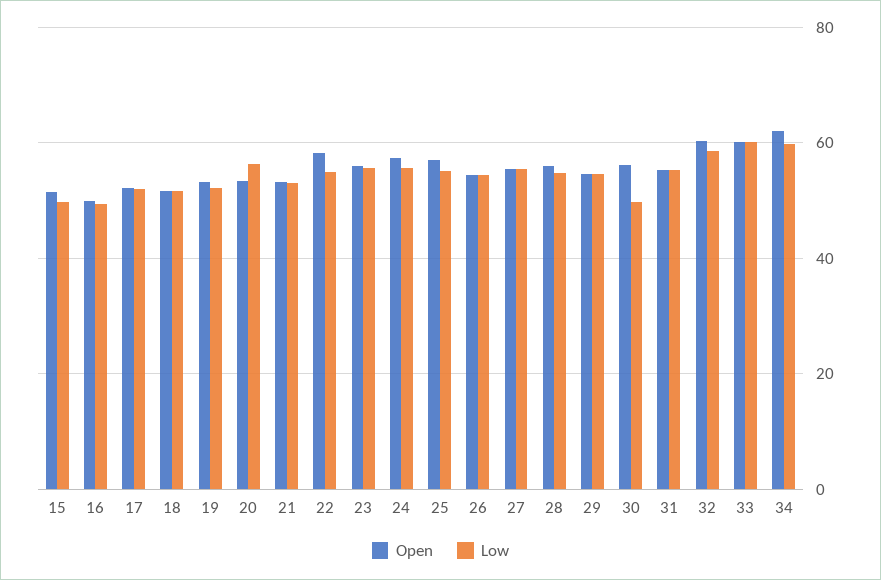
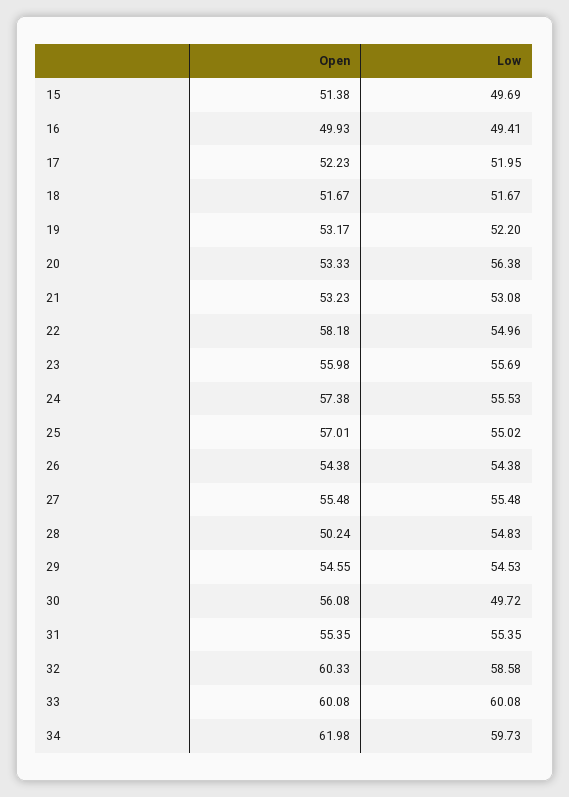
Open, 28: 56 -> 50.24

